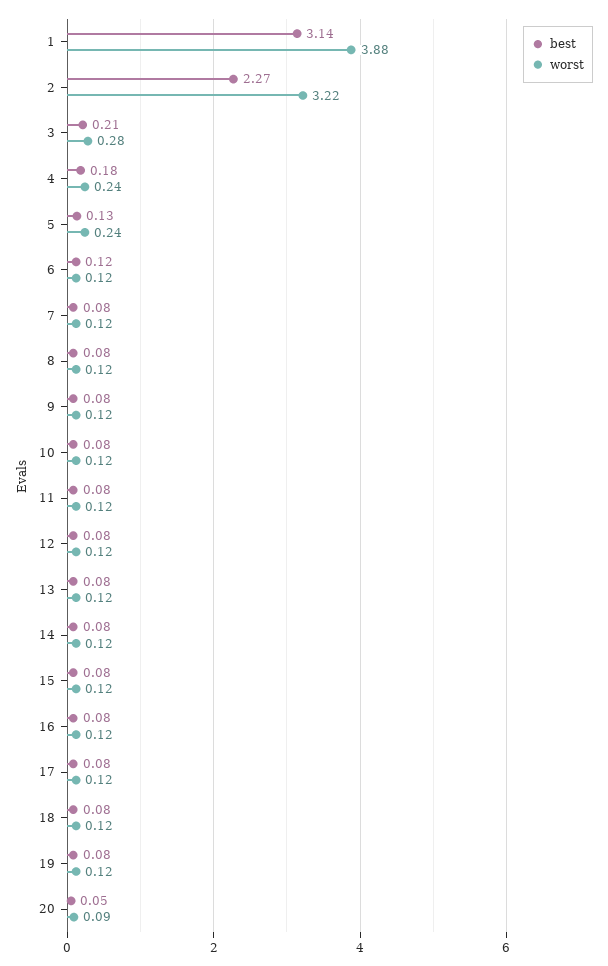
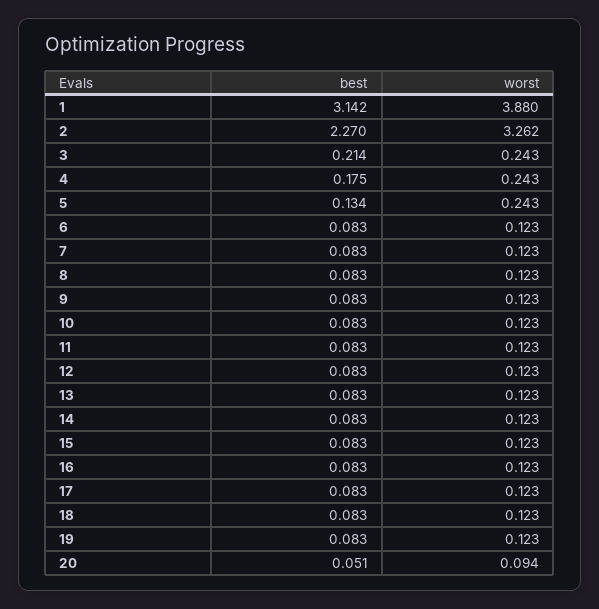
worst, 2: 3.22 -> 3.262
worst, 3: 0.28 -> 0.243
best, 6: 0.12 -> 0.083

